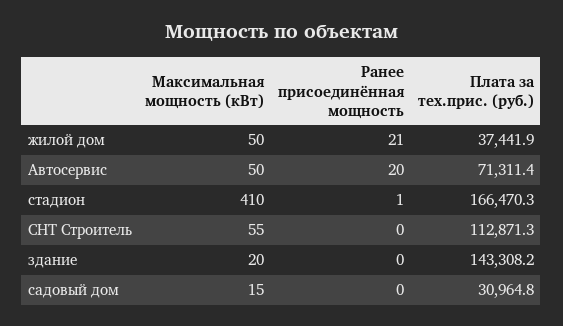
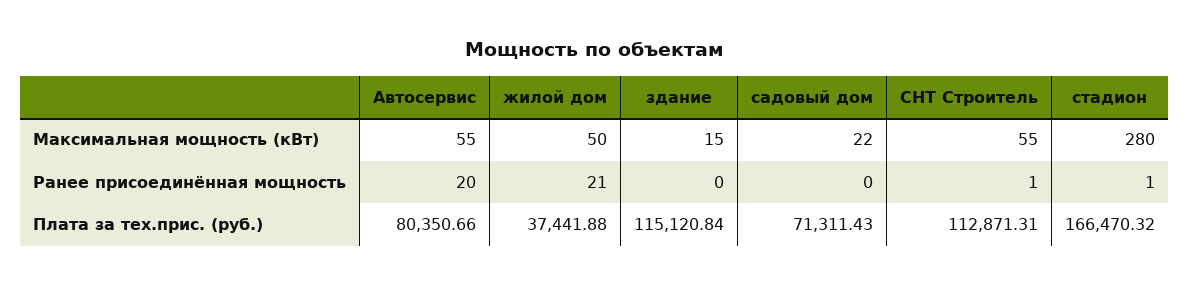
Максимальная мощность (кВт), Автосервис: 50 -> 55
Плата за тех.прис. (руб.), Автосервис: 71311.4 -> 80350.66
Максимальная мощность (кВт), стадион: 410 -> 280
Ранее присоединённая мощность, СНТ Строитель: 0 -> 1
Максимальная мощность (кВт), здание: 20 -> 15
Плата за тех.прис. (руб.), здание: 143308.2 -> 115120.84
Максимальная мощность (кВт), садовый дом: 15 -> 22
Плата за тех.прис. (руб.), садовый дом: 30964.8 -> 71311.43

